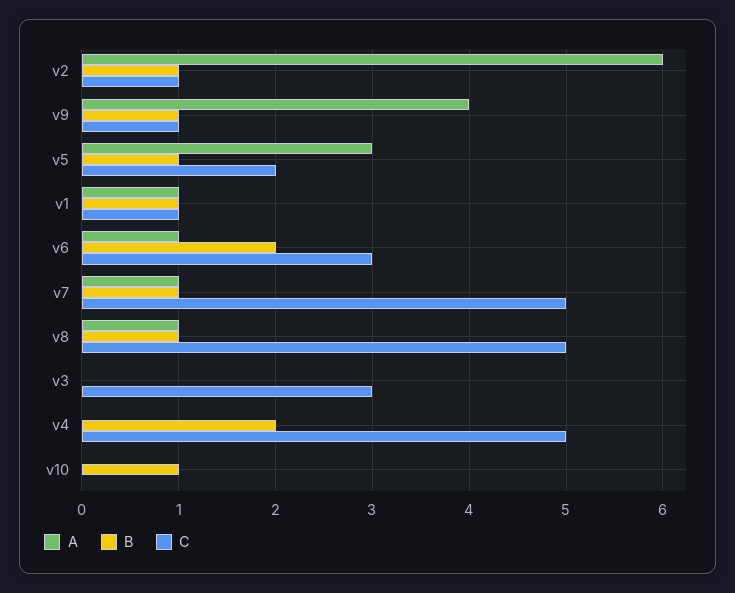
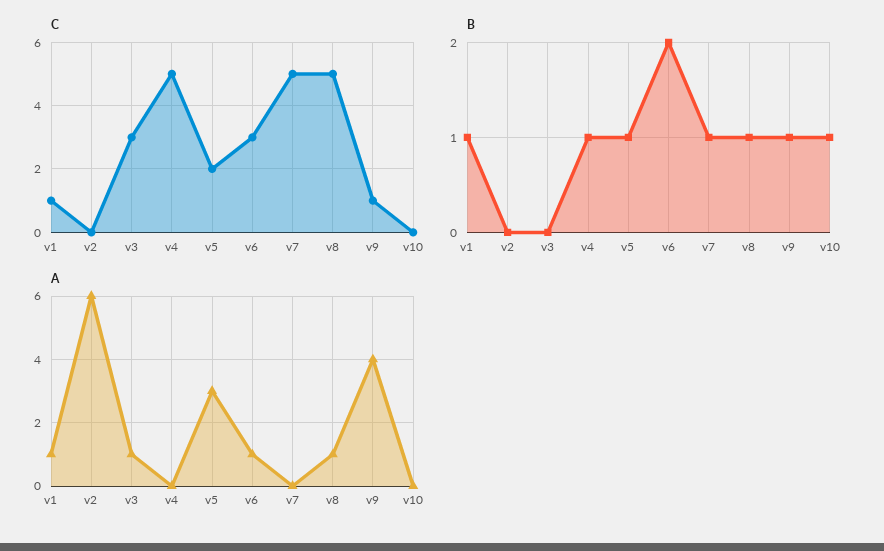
B, v2: 1 -> 0
C, v2: 1 -> 0
A, v7: 1 -> 0
A, v3: 0 -> 1
B, v4: 2 -> 1

